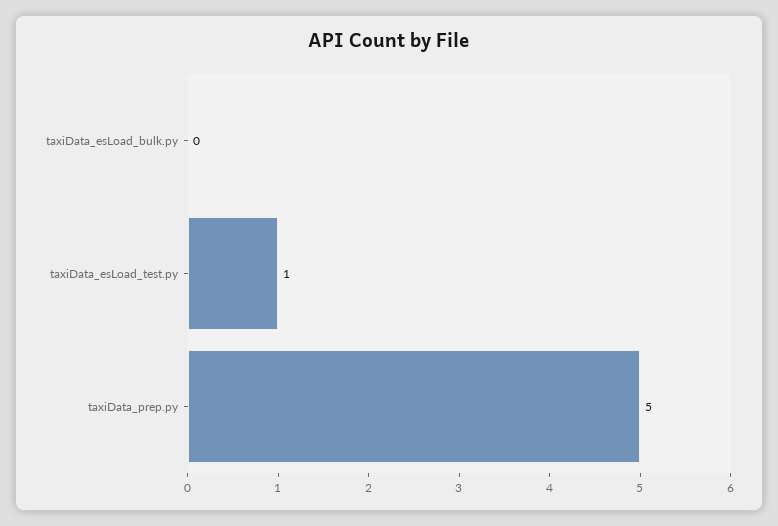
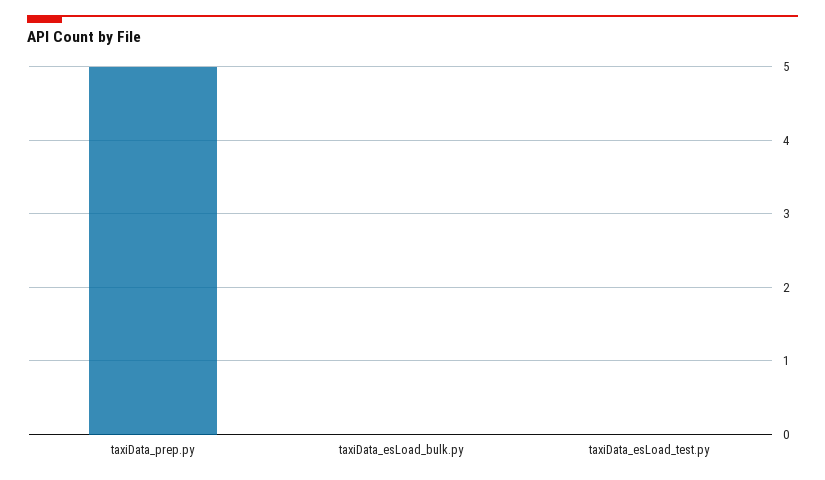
taxiData_esLoad_test.py: 1 -> 0

